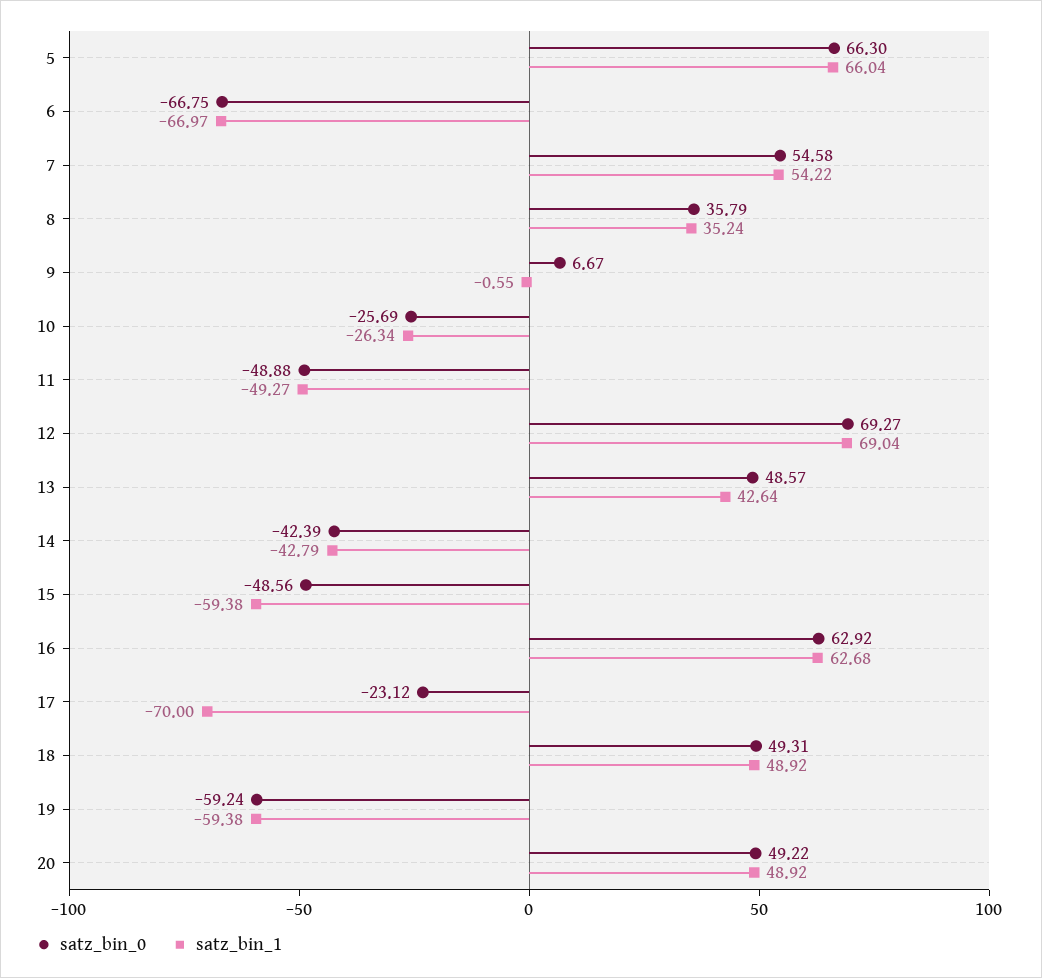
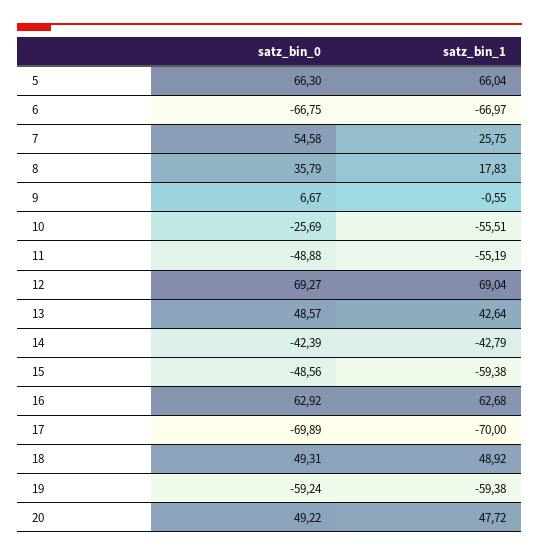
satz_bin_1, 7: 54.22 -> 25.75
satz_bin_1, 8: 35.24 -> 17.83
satz_bin_1, 10: -26.34 -> -55.51
satz_bin_1, 11: -49.27 -> -55.19
satz_bin_0, 17: -23.12 -> -69.89
satz_bin_1, 20: 48.92 -> 47.72

